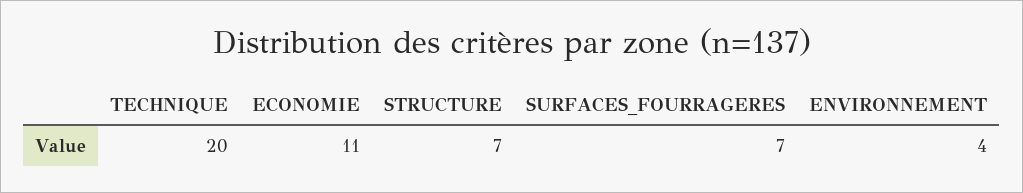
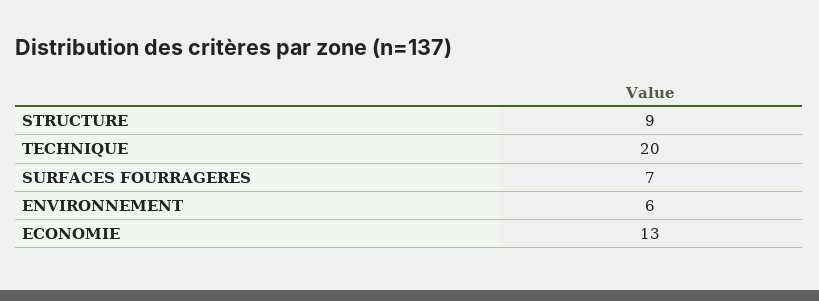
ECONOMIE: 11 -> 13
STRUCTURE: 7 -> 9
ENVIRONNEMENT: 4 -> 6

